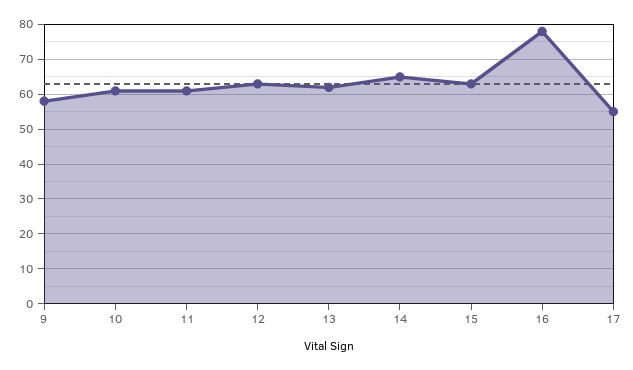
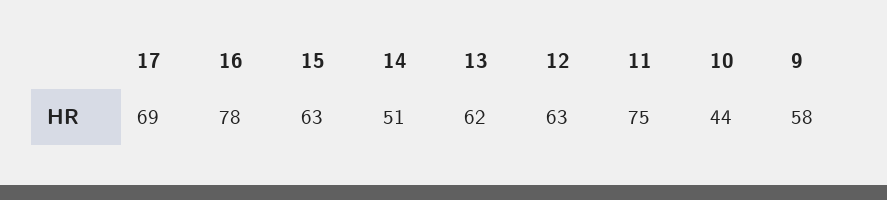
10: 60 -> 44
11: 60 -> 75
14: 65 -> 51
17: 55 -> 69

